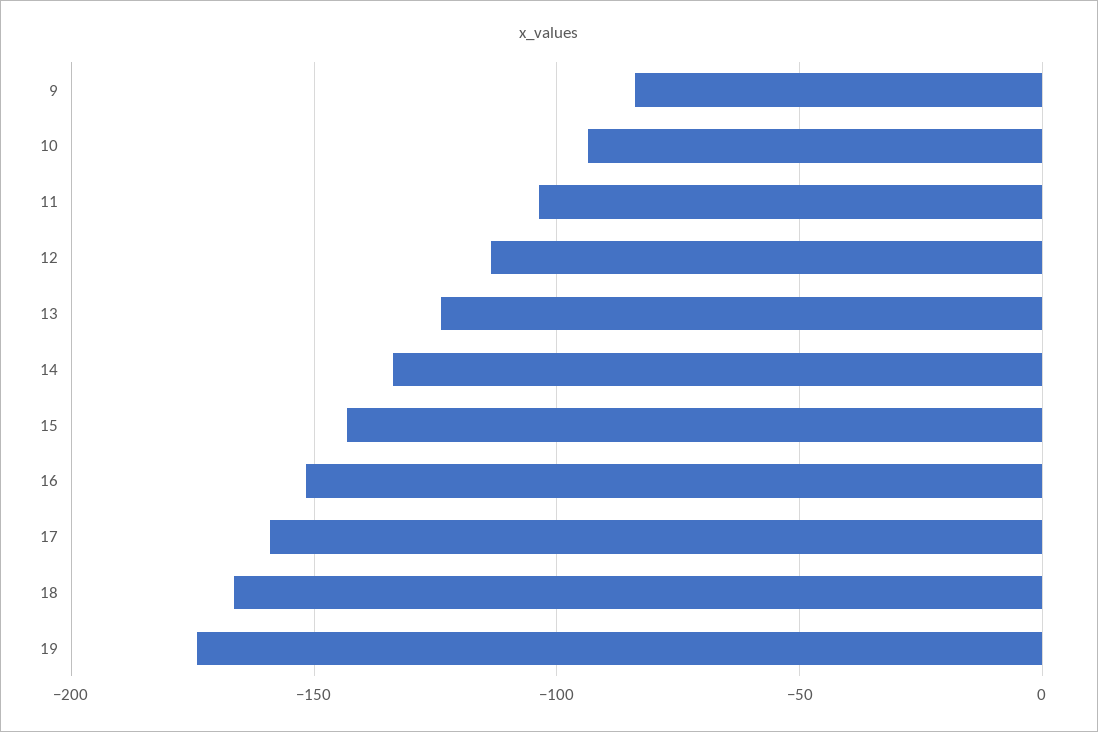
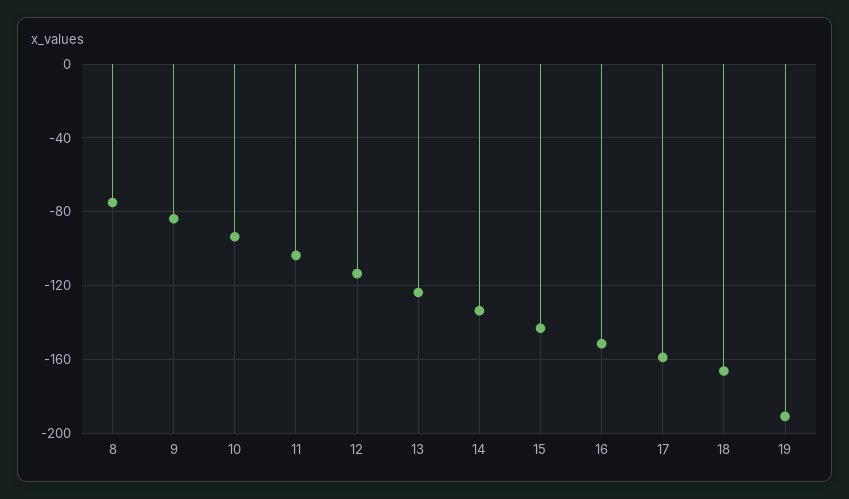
19: -175 -> -190
8: none -> -75

